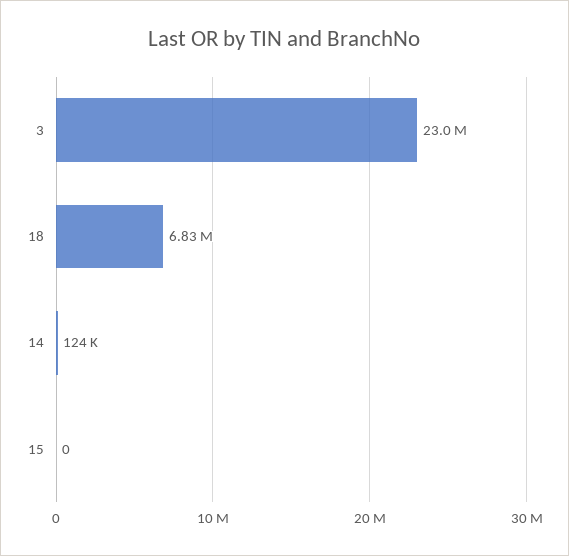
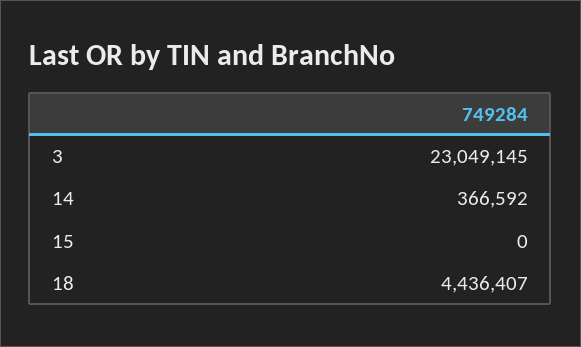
18: 6830000 -> 4436407
14: 124000 -> 366592

